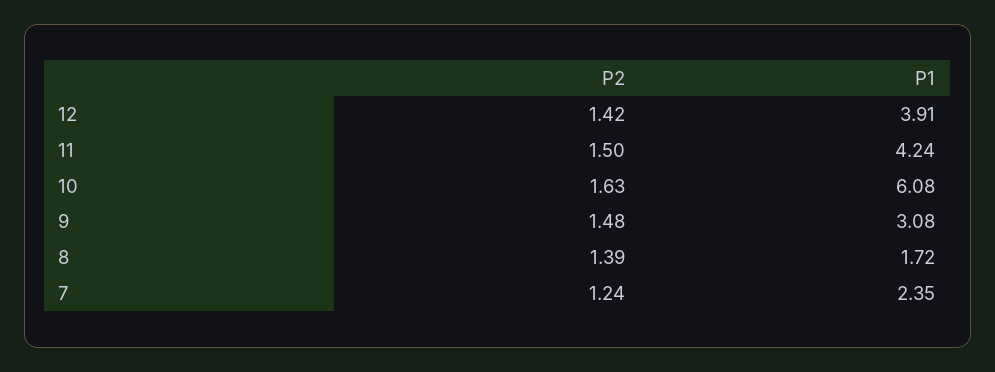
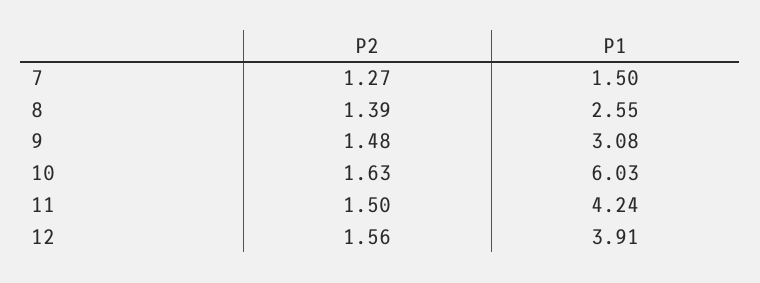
P2, 12: 1.42 -> 1.56
P1, 10: 6.08 -> 6.03
P1, 8: 1.72 -> 2.55
P2, 7: 1.24 -> 1.27
P1, 7: 2.35 -> 1.5

